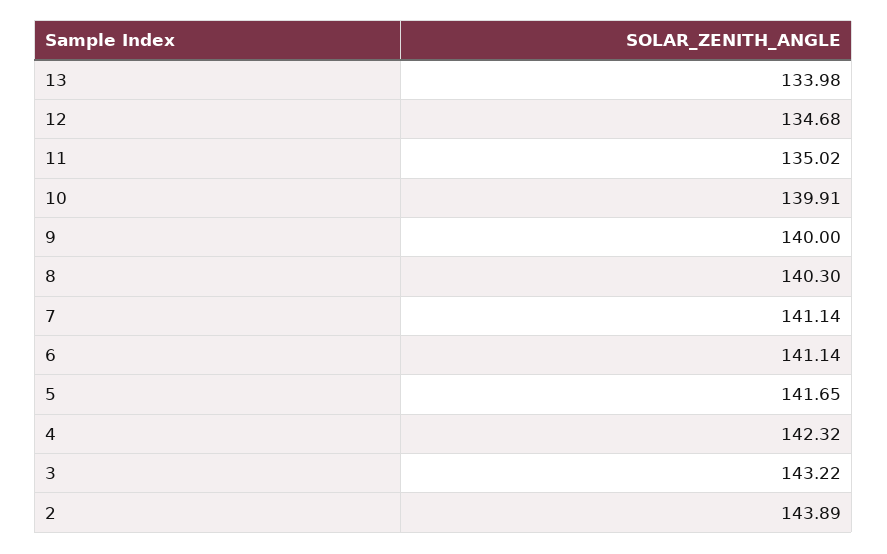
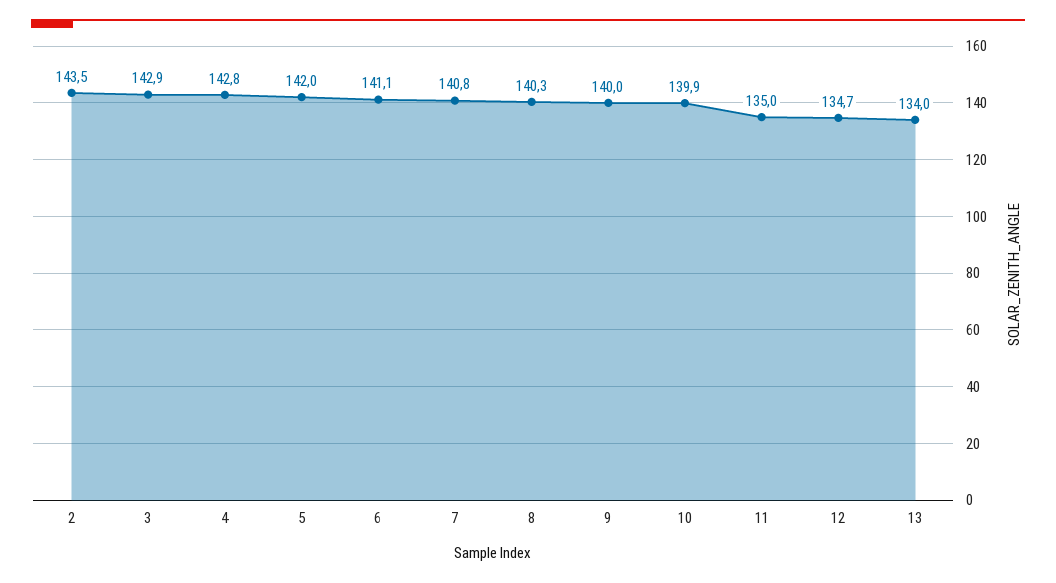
7: 141.14 -> 140.8
5: 141.65 -> 142
4: 142.32 -> 142.8
3: 143.22 -> 142.9
2: 143.89 -> 143.5

